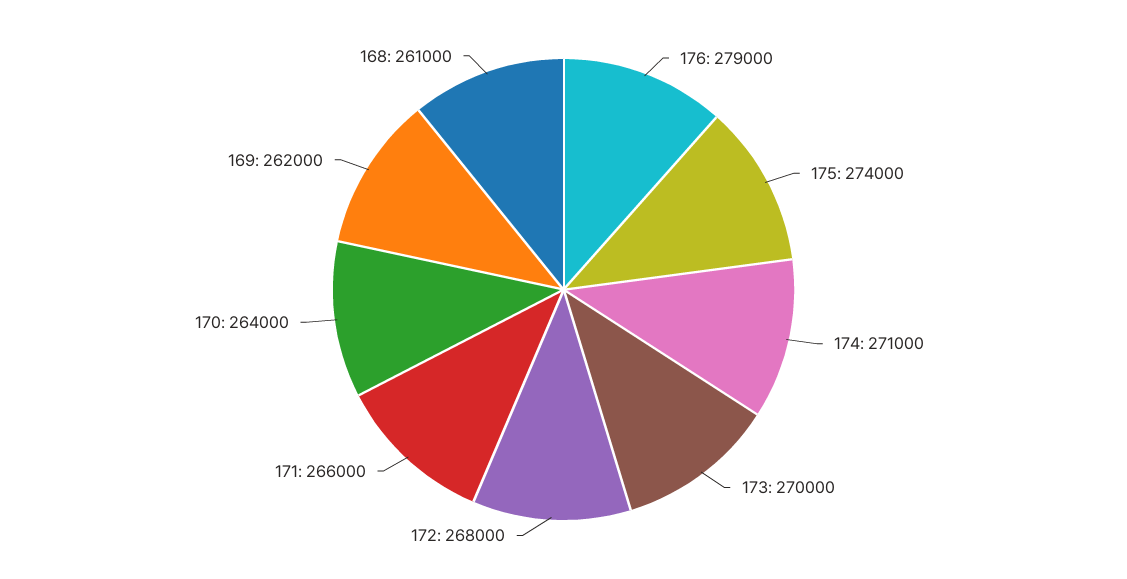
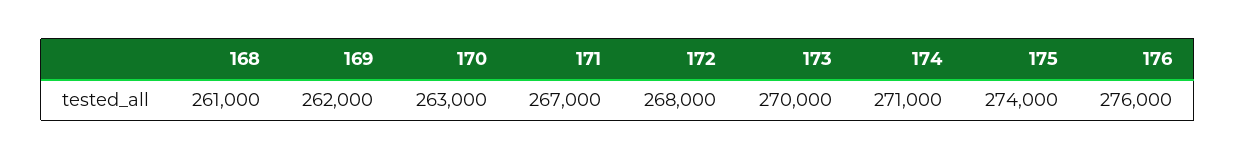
176: 279000 -> 276000
171: 266000 -> 267000
170: 264000 -> 263000

